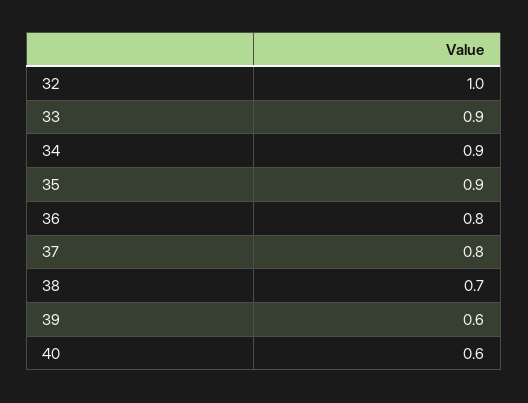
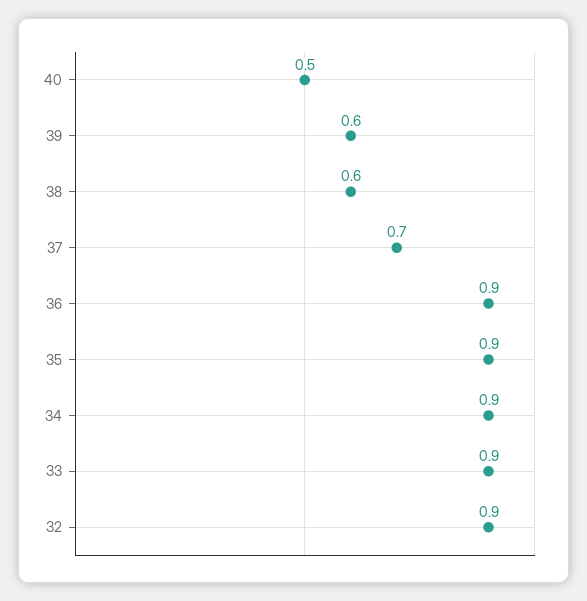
32: 1 -> 0.9
36: 0.8 -> 0.9
37: 0.8 -> 0.7
38: 0.7 -> 0.6
40: 0.6 -> 0.5

